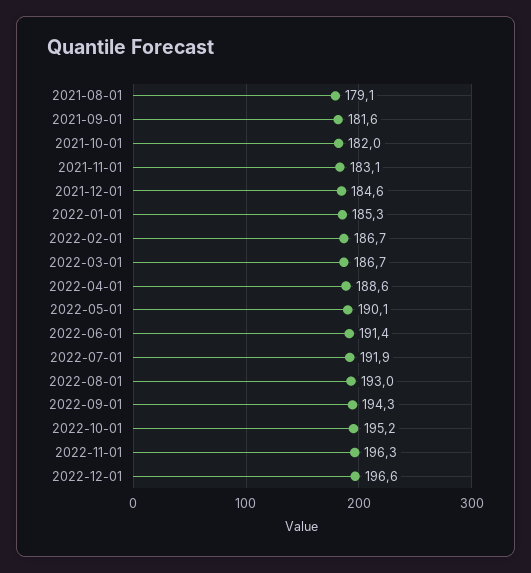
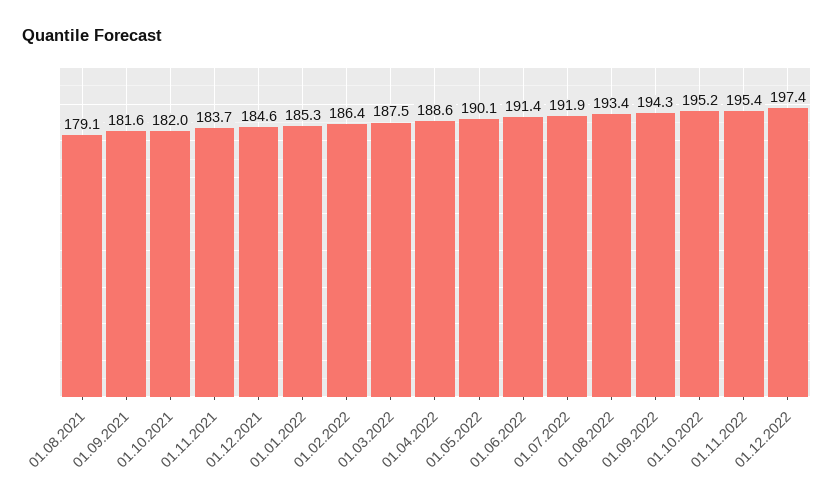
2021-11-01: 183.1 -> 183.7
2022-02-01: 186.7 -> 186.4
2022-03-01: 186.7 -> 187.5
2022-08-01: 193 -> 193.4
2022-11-01: 196.3 -> 195.4
2022-12-01: 196.6 -> 197.4

